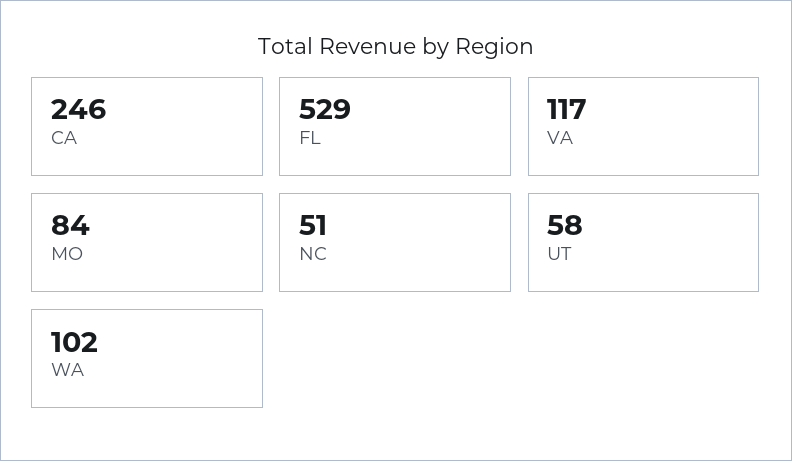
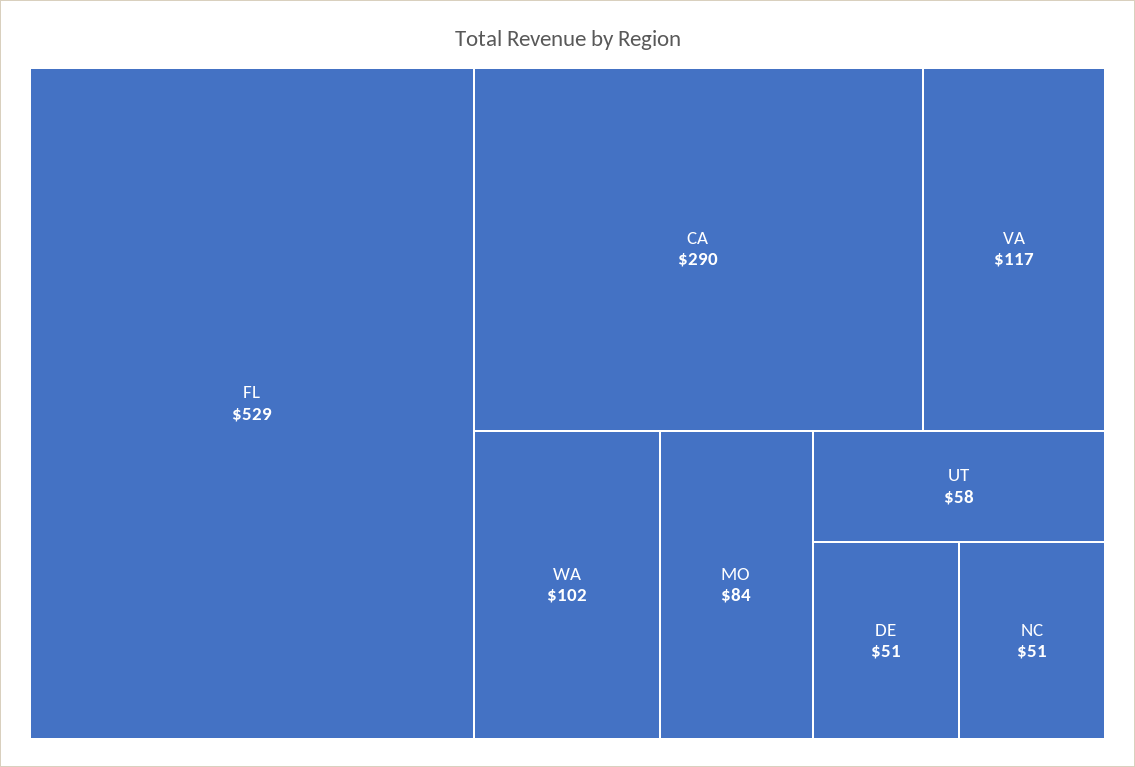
CA: 246 -> 290
DE: none -> 51

